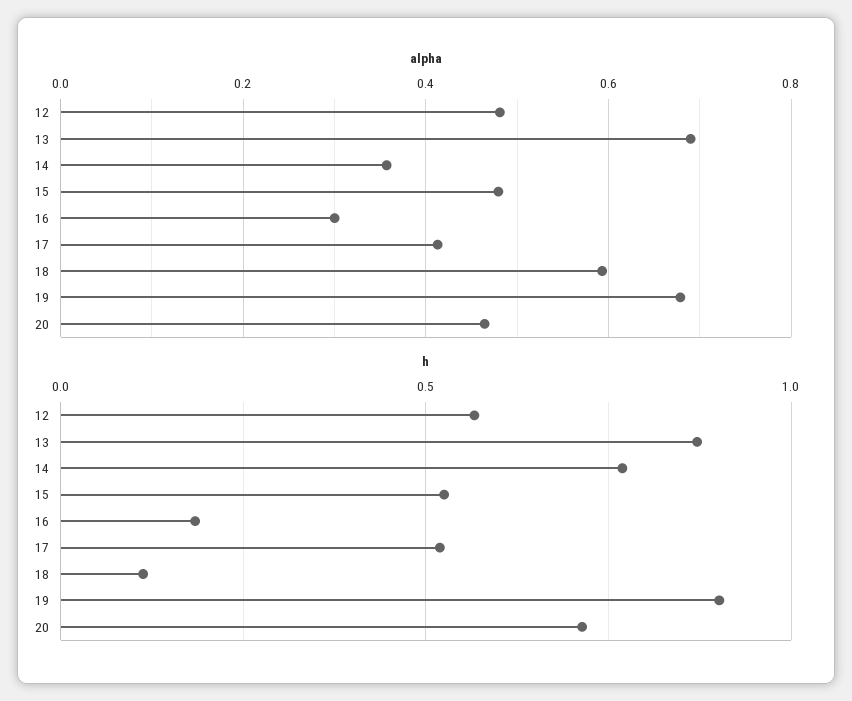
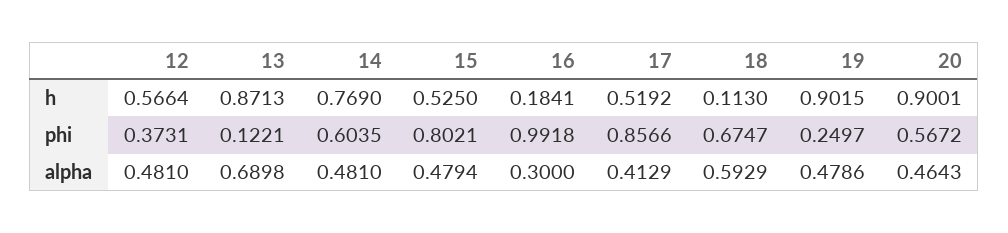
alpha, 14: 0.36 -> 0.481
alpha, 19: 0.68 -> 0.4786
h, 20: 0.7 -> 0.9001
phi, 12: none -> 0.3731
phi, 13: none -> 0.1221
phi, 14: none -> 0.6035
phi, 15: none -> 0.8021
phi, 16: none -> 0.9918
phi, 17: none -> 0.8566
phi, 18: none -> 0.6747
phi, 19: none -> 0.2497
phi, 20: none -> 0.5672

